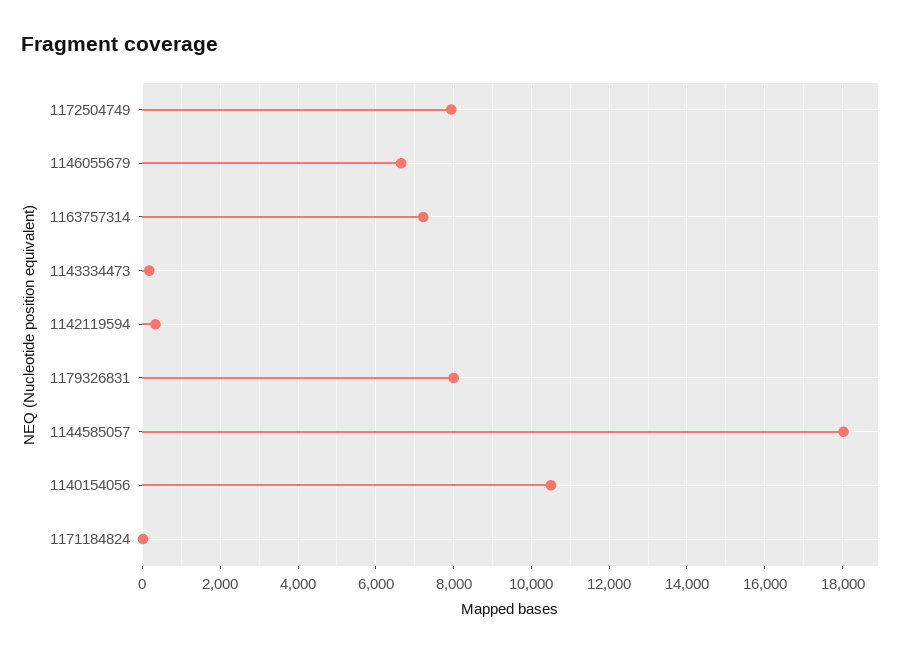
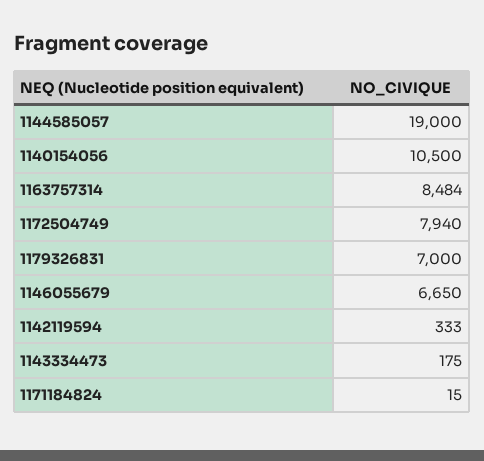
1163757314: 7200 -> 8484
1179326831: 8000 -> 7000
1144585057: 18000 -> 19000

